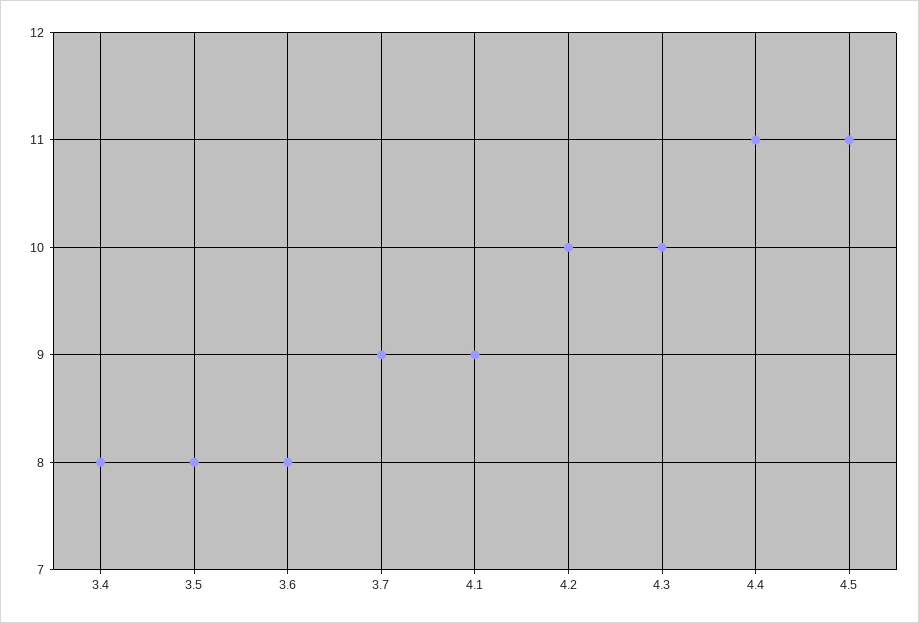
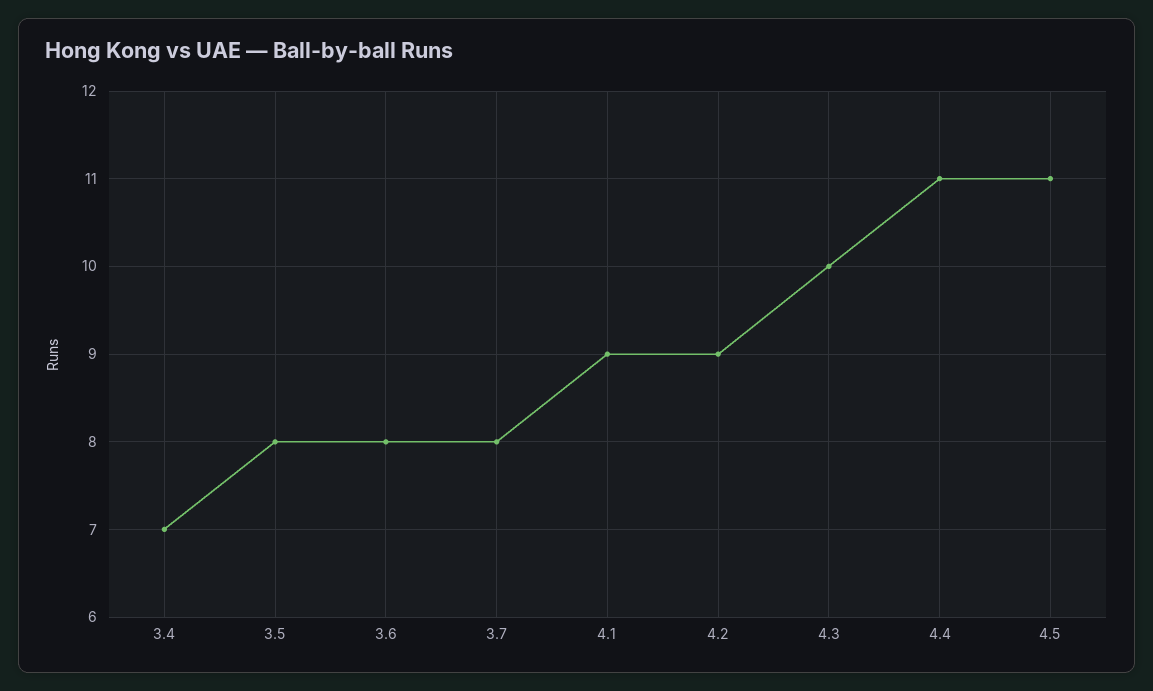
3.4: 8 -> 7
3.7: 9 -> 8
4.2: 10 -> 9

